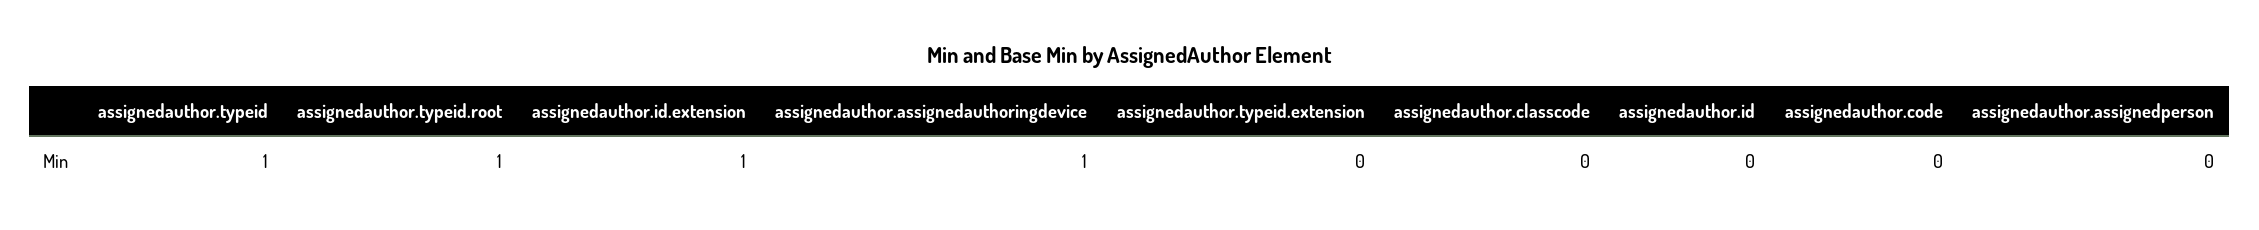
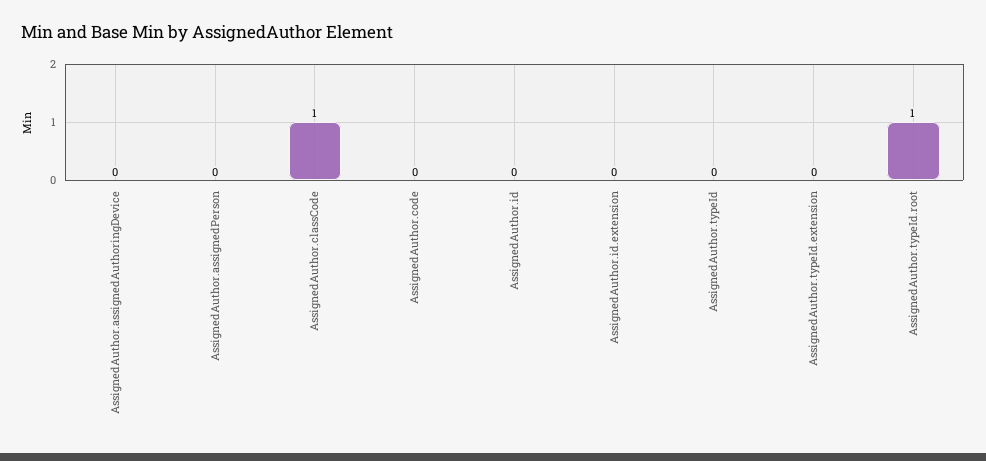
assignedauthor.typeid: 1 -> 0
assignedauthor.id.extension: 1 -> 0
assignedauthor.assignedauthoringdevice: 1 -> 0
assignedauthor.classcode: 0 -> 1

